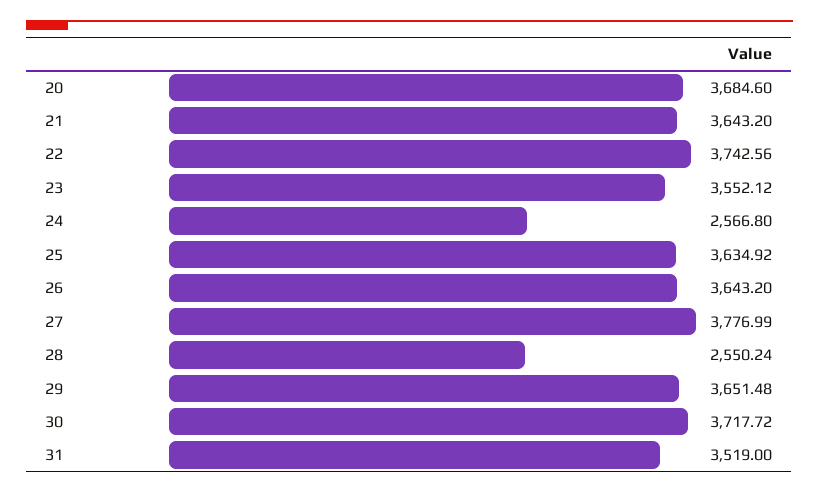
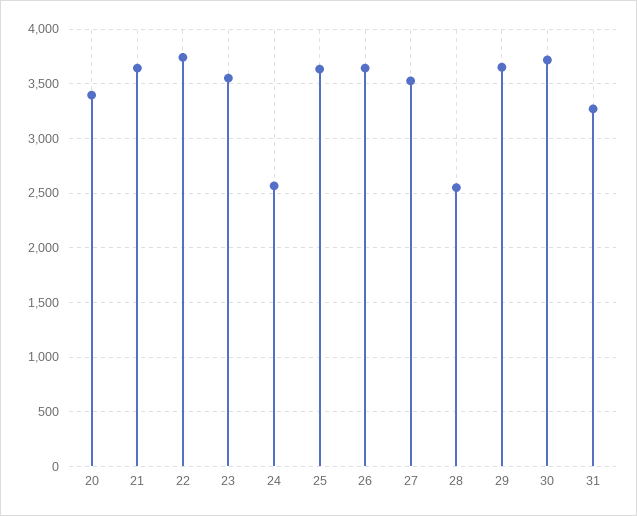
20: 3684.6 -> 3400
27: 3776.99 -> 3500
31: 3519 -> 3300

